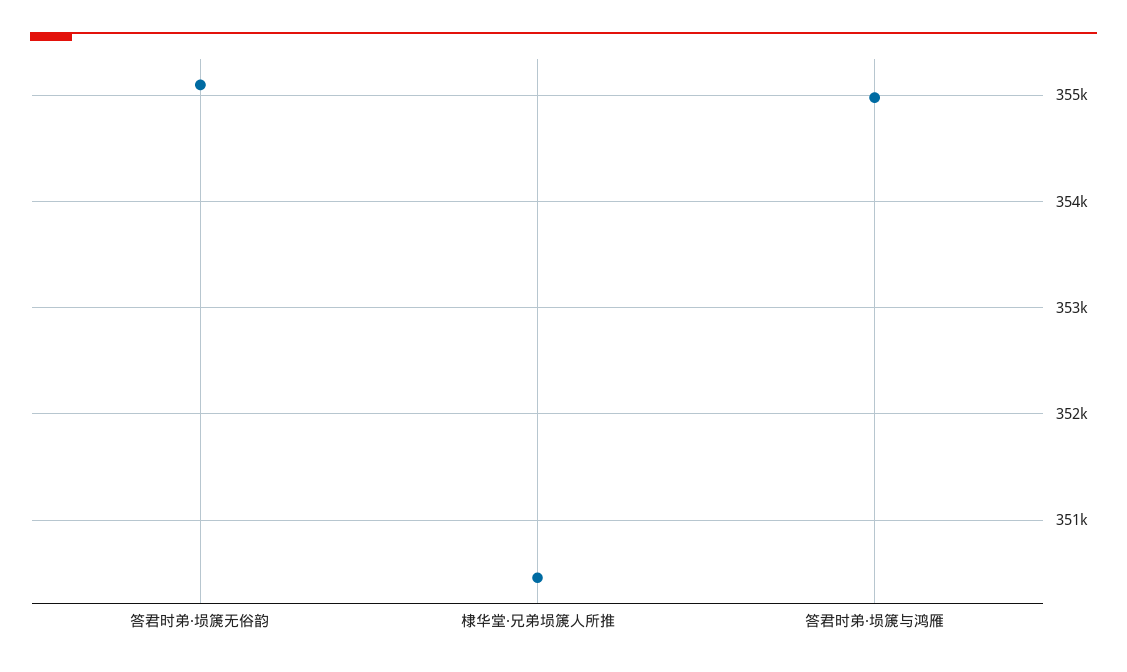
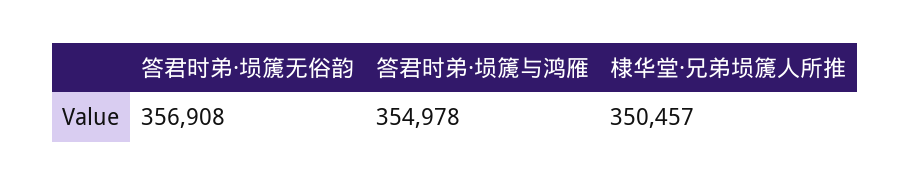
答君时弟·埙篪无俗韵: 355100 -> 356908

